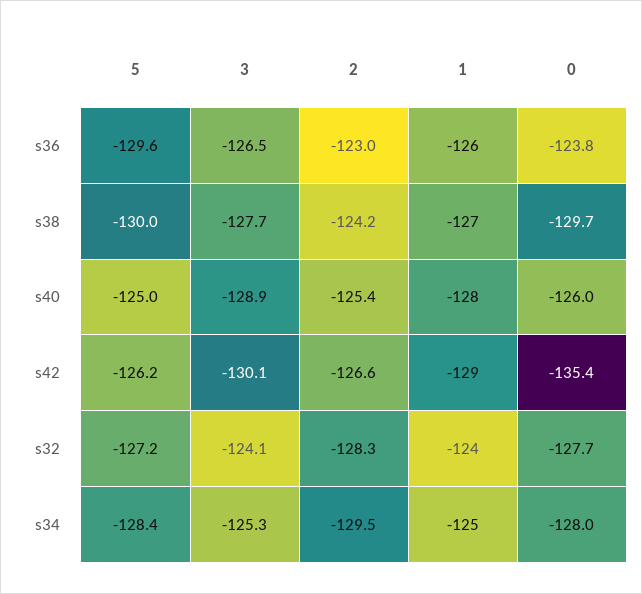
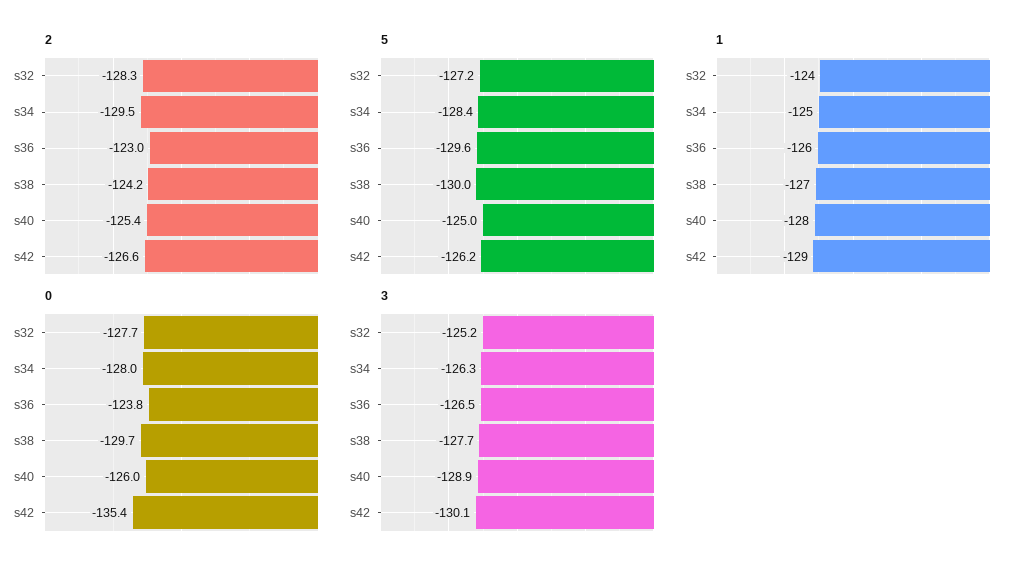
3, s32: -124.1 -> -125.2
3, s34: -125.3 -> -126.3

